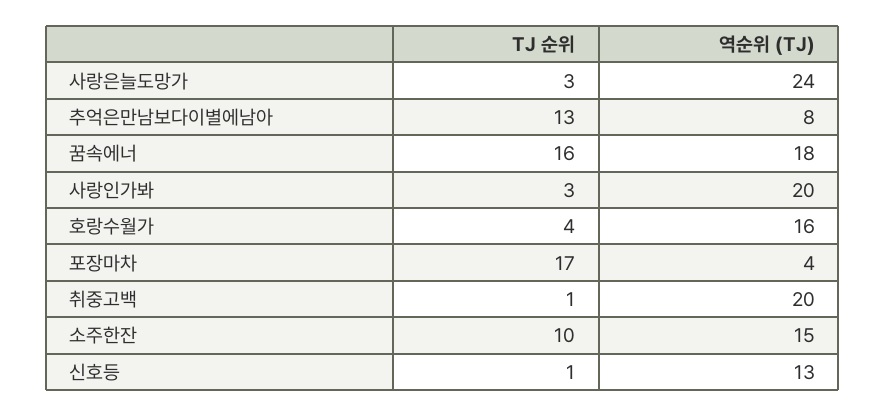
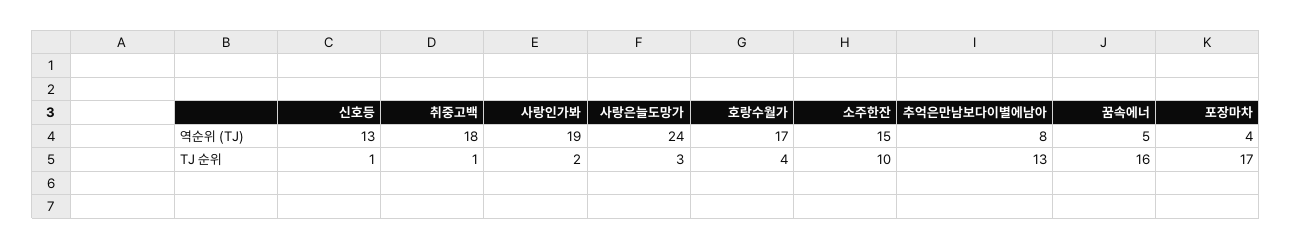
역순위 (TJ), 꿈속에너: 18 -> 5
TJ 순위, 사랑인가봐: 3 -> 2
역순위 (TJ), 사랑인가봐: 20 -> 19
역순위 (TJ), 호랑수월가: 16 -> 17
역순위 (TJ), 취중고백: 20 -> 18

